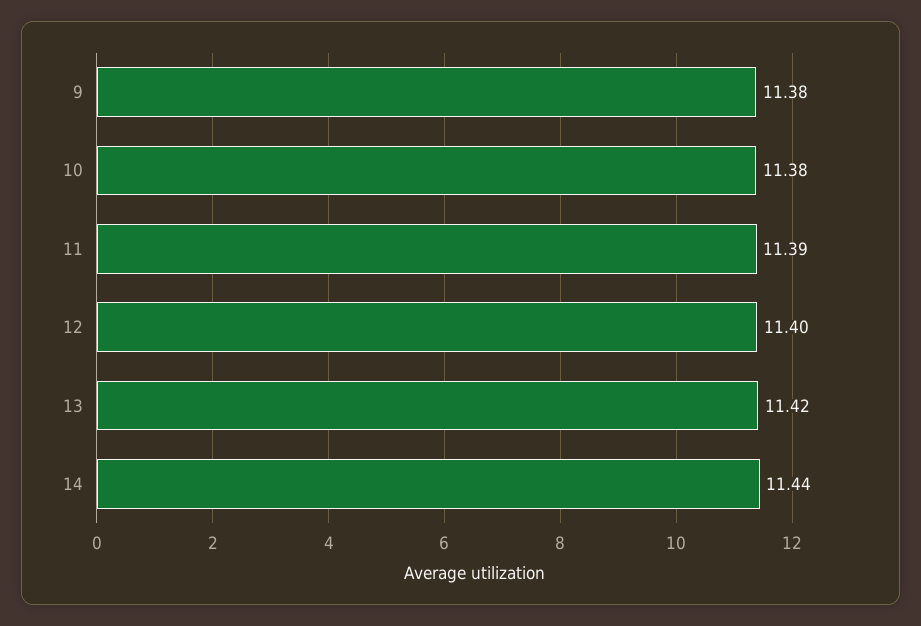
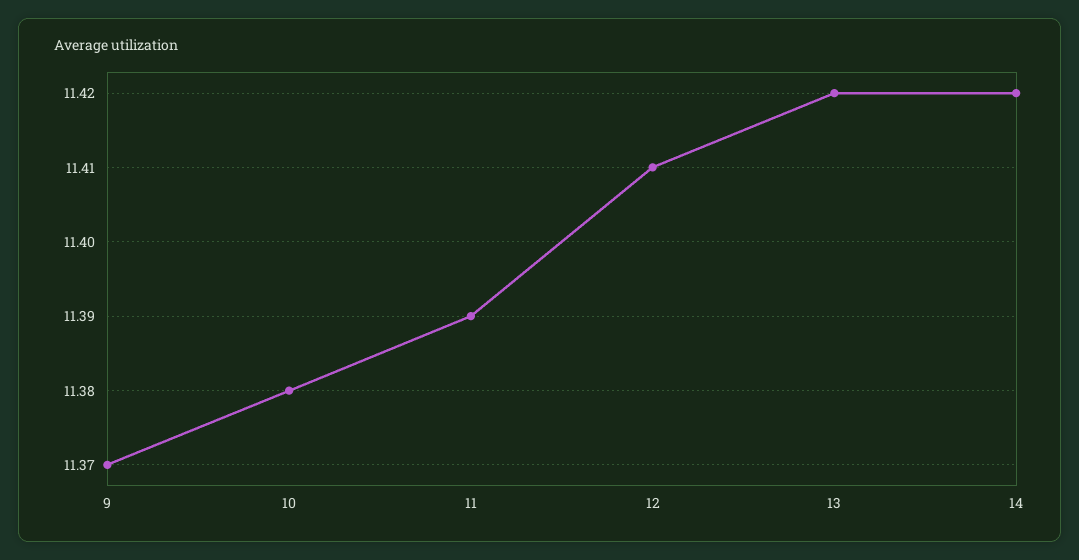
9: 11.38 -> 11.37
12: 11.4 -> 11.41
14: 11.44 -> 11.42

